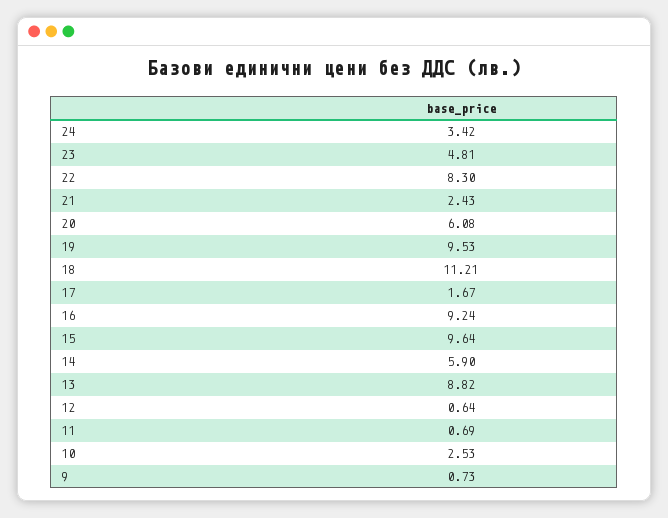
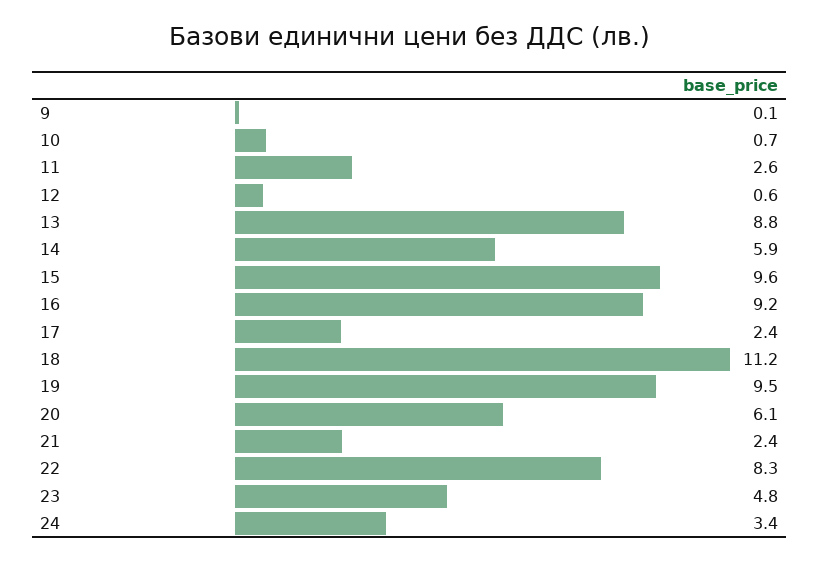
17: 1.67 -> 2.4
11: 0.69 -> 2.6
10: 2.53 -> 0.7
9: 0.73 -> 0.1

